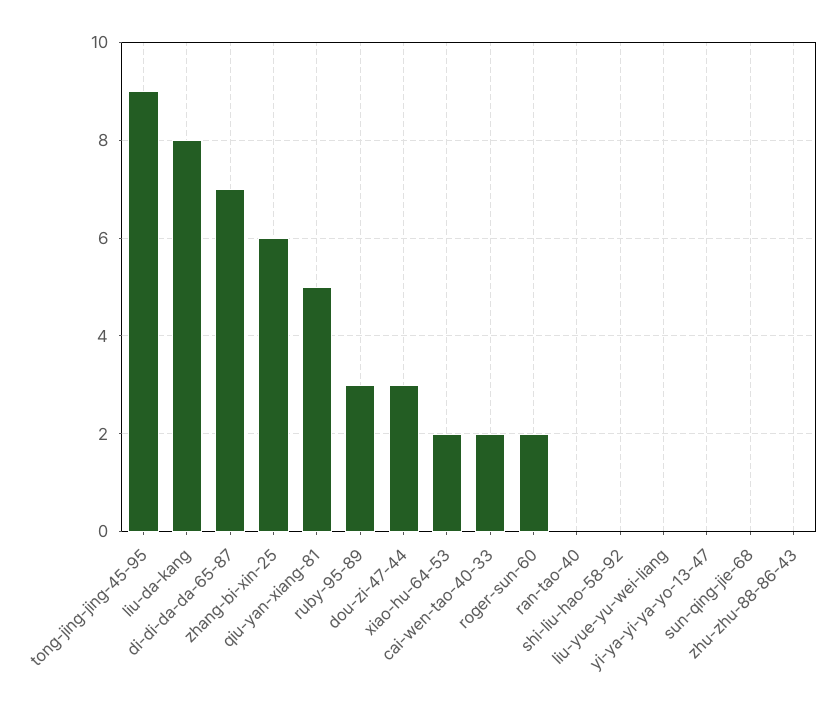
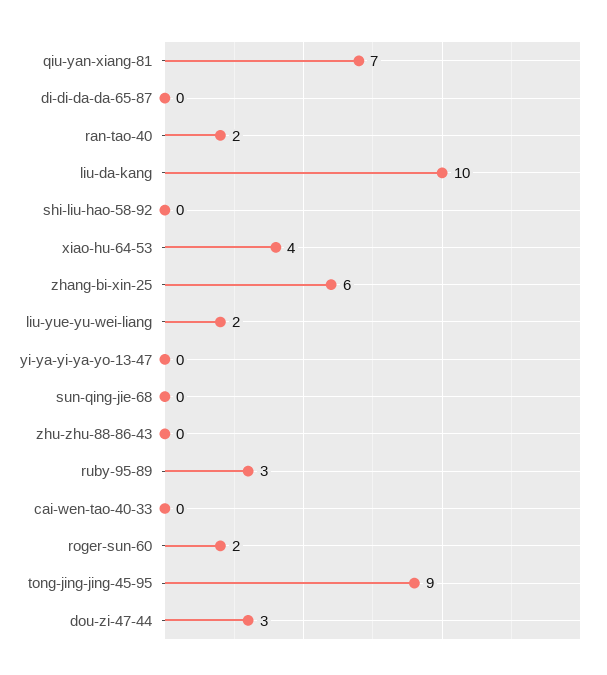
liu-da-kang: 8 -> 10
di-di-da-da-65-87: 7 -> 0
qiu-yan-xiang-81: 5 -> 7
xiao-hu-64-53: 2 -> 4
cai-wen-tao-40-33: 2 -> 0
ran-tao-40: 0 -> 2
liu-yue-yu-wei-liang: 0 -> 2

